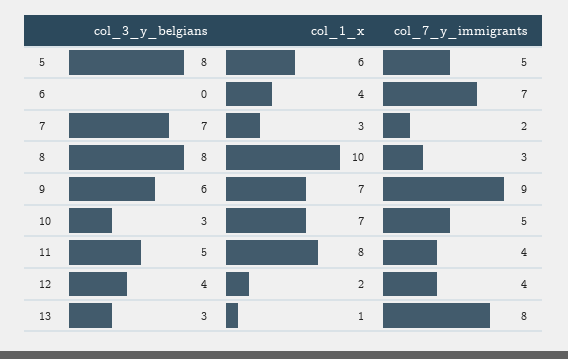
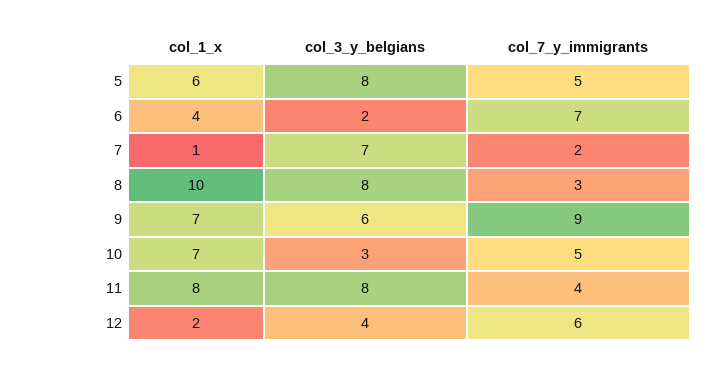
col_3_y_belgians, 6: 0 -> 2
col_1_x, 7: 3 -> 1
col_3_y_belgians, 11: 5 -> 8
col_7_y_immigrants, 12: 4 -> 6
col_3_y_belgians, 13: 3 -> none
col_1_x, 13: 1 -> none
col_7_y_immigrants, 13: 8 -> none

